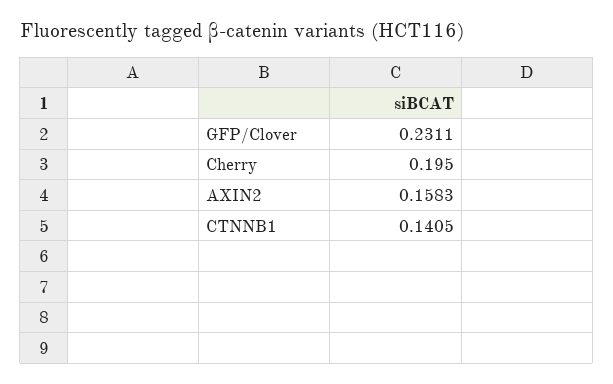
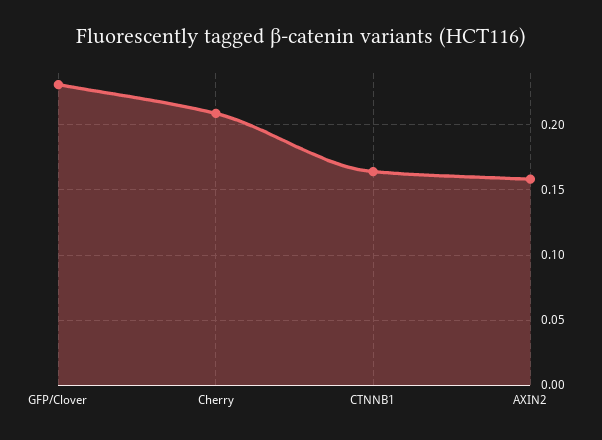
Cherry: 0.195 -> 0.21
CTNNB1: 0.1405 -> 0.165

